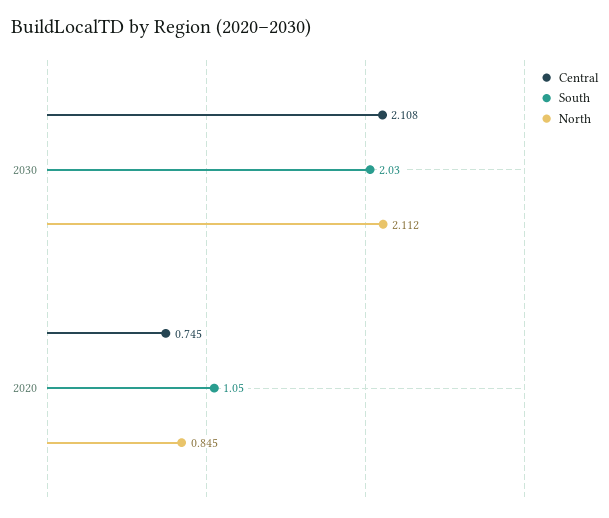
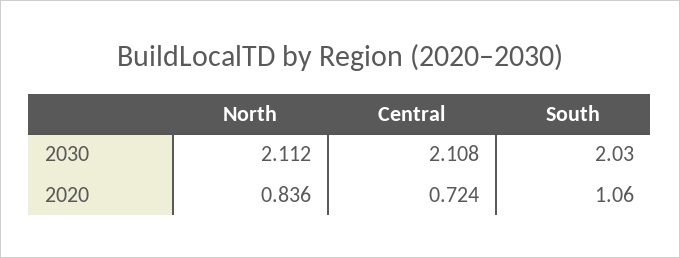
Central, 2020: 0.745 -> 0.724
South, 2020: 1.05 -> 1.06
North, 2020: 0.845 -> 0.836

